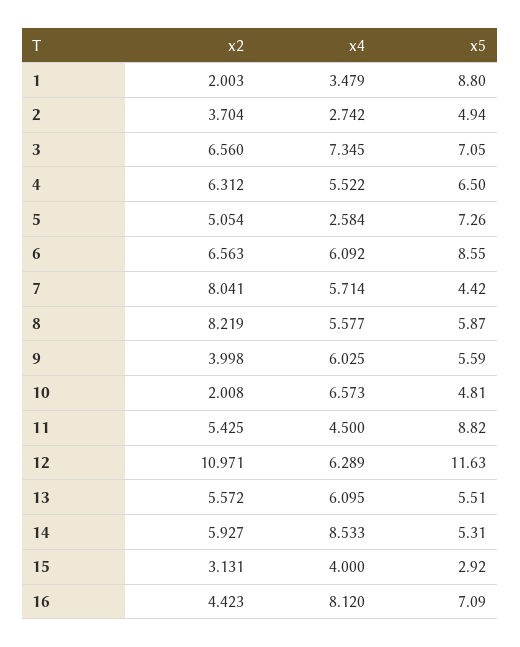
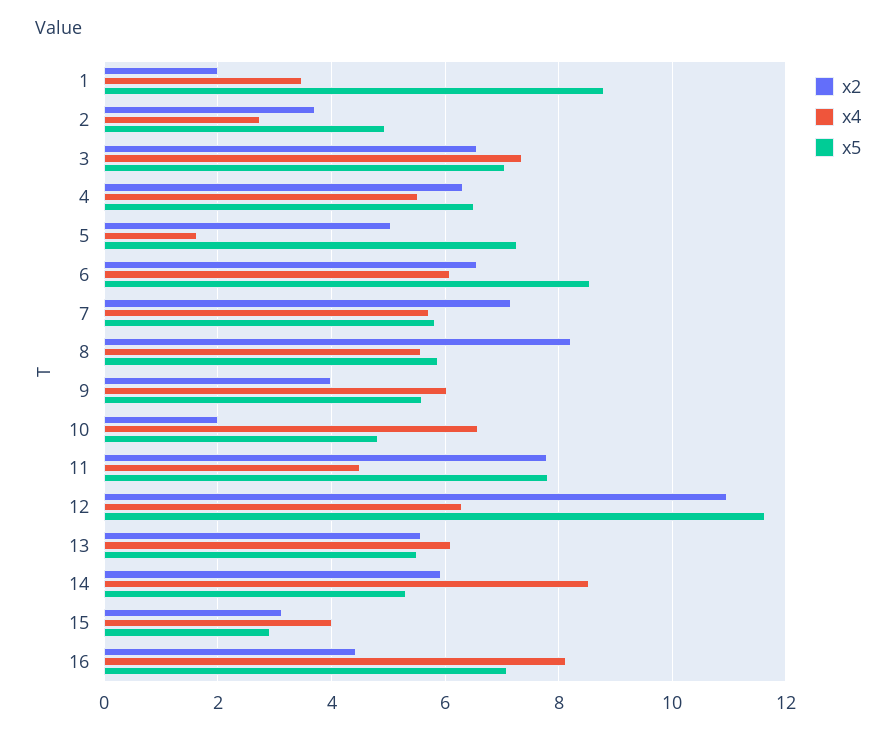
x4, 5: 2.584 -> 1.6
x2, 7: 8.041 -> 7.2
x5, 7: 4.42 -> 5.8
x2, 11: 5.425 -> 7.8
x5, 11: 8.82 -> 7.8

